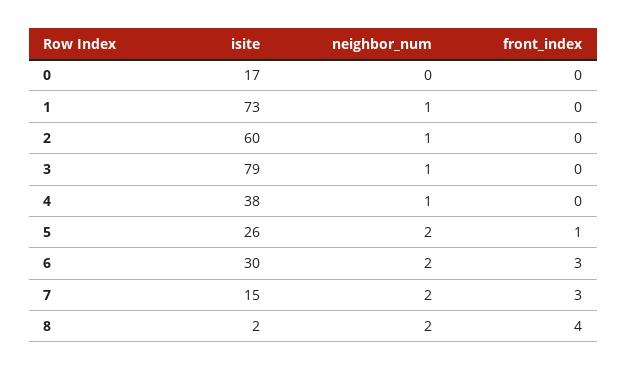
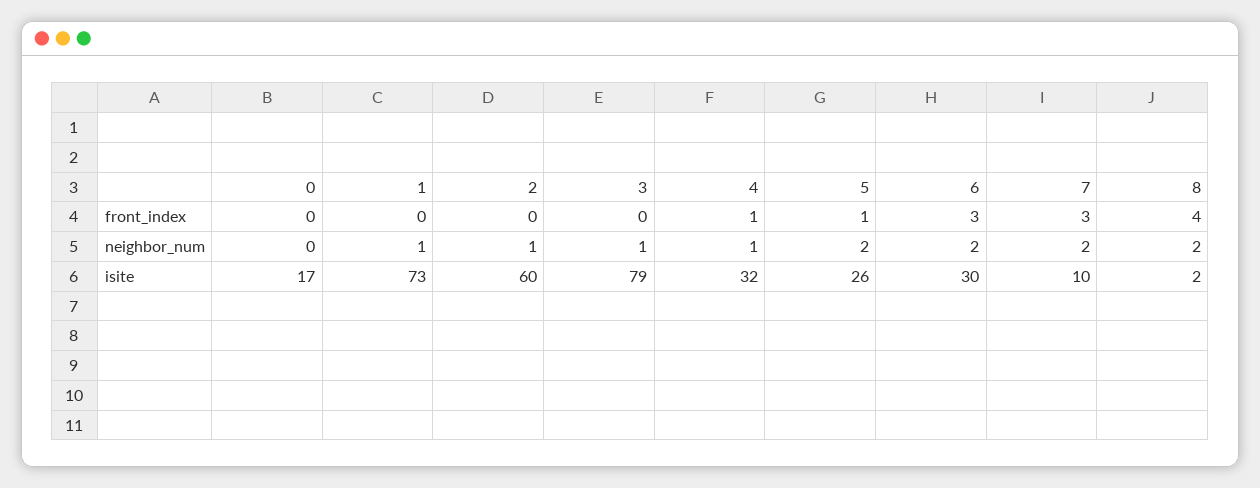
isite, 4: 38 -> 32
front_index, 4: 0 -> 1
isite, 7: 15 -> 10

